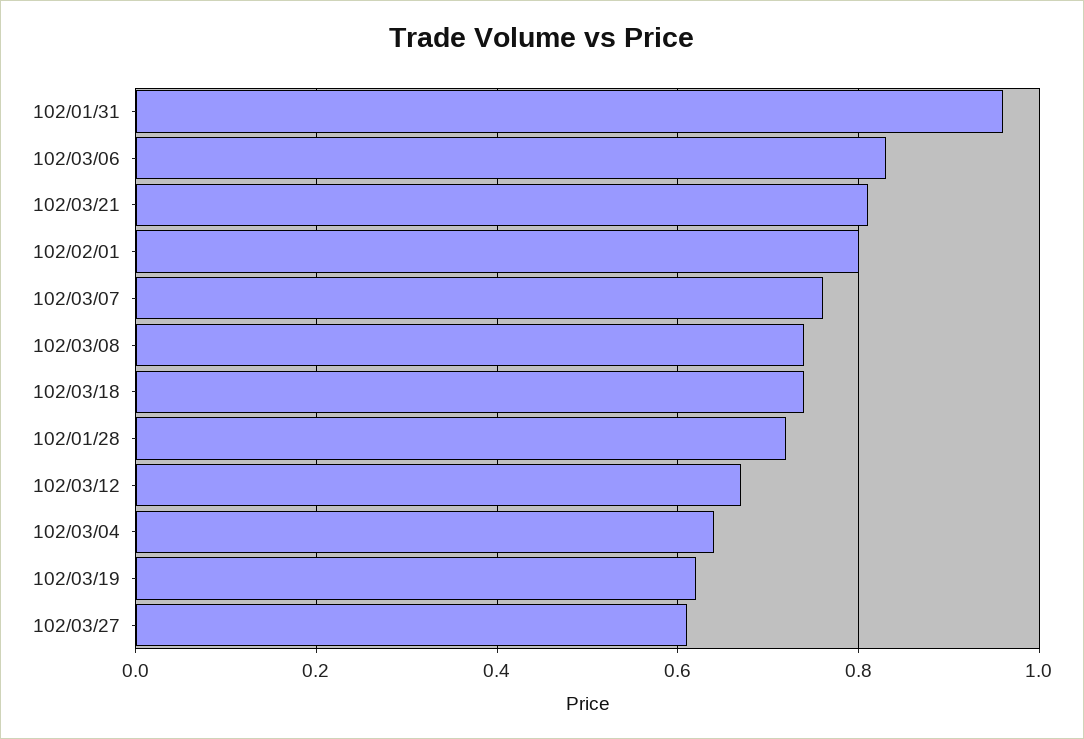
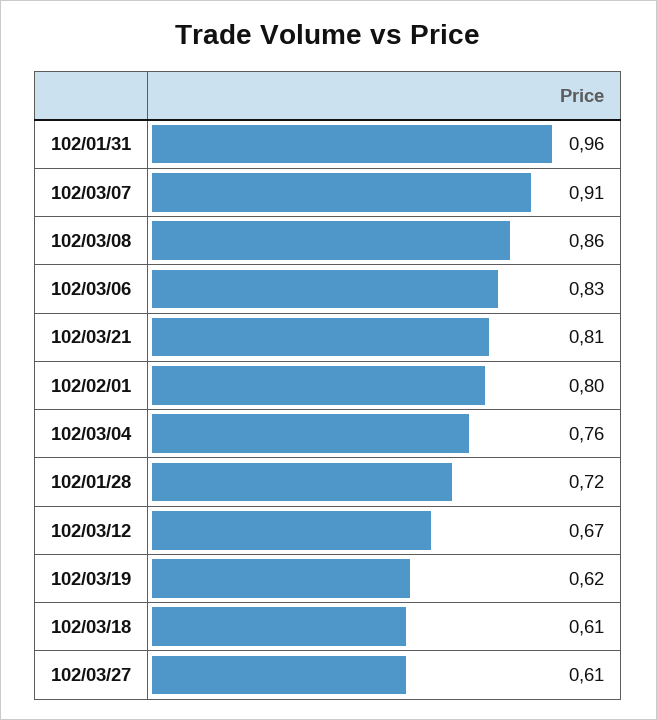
102/03/07: 0.75 -> 0.91
102/03/08: 0.75 -> 0.86
102/03/18: 0.75 -> 0.61
102/03/04: 0.65 -> 0.76

